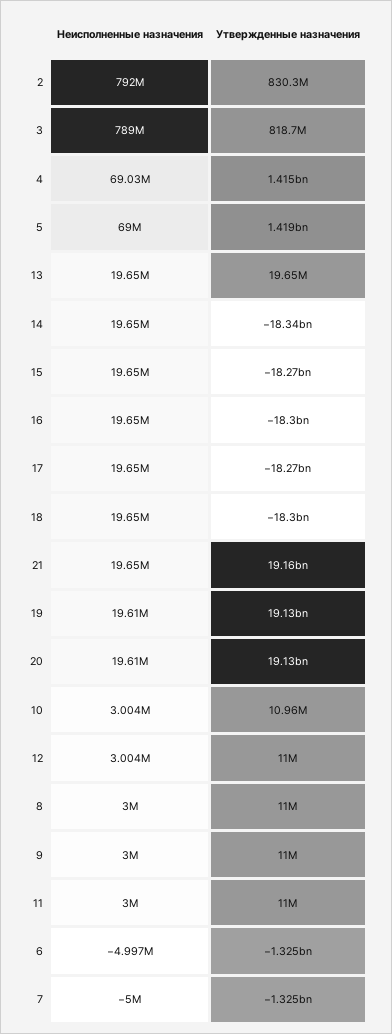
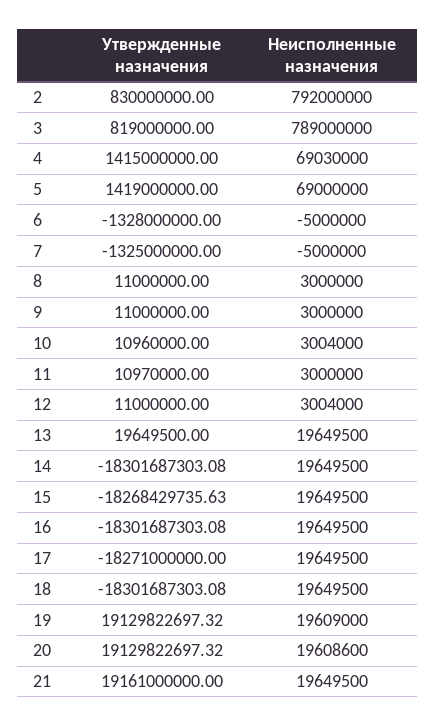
Утвержденные назначения, 2: 830300000 -> 830000000
Утвержденные назначения, 3: 818700000 -> 819000000
Утвержденные назначения, 14: -18340000000 -> -18301687303.08
Утвержденные назначения, 11: 11000000 -> 10970000
Неисполненные назначения, 6: -4997000 -> -5000000
Утвержденные назначения, 6: -1325000000 -> -1328000000

